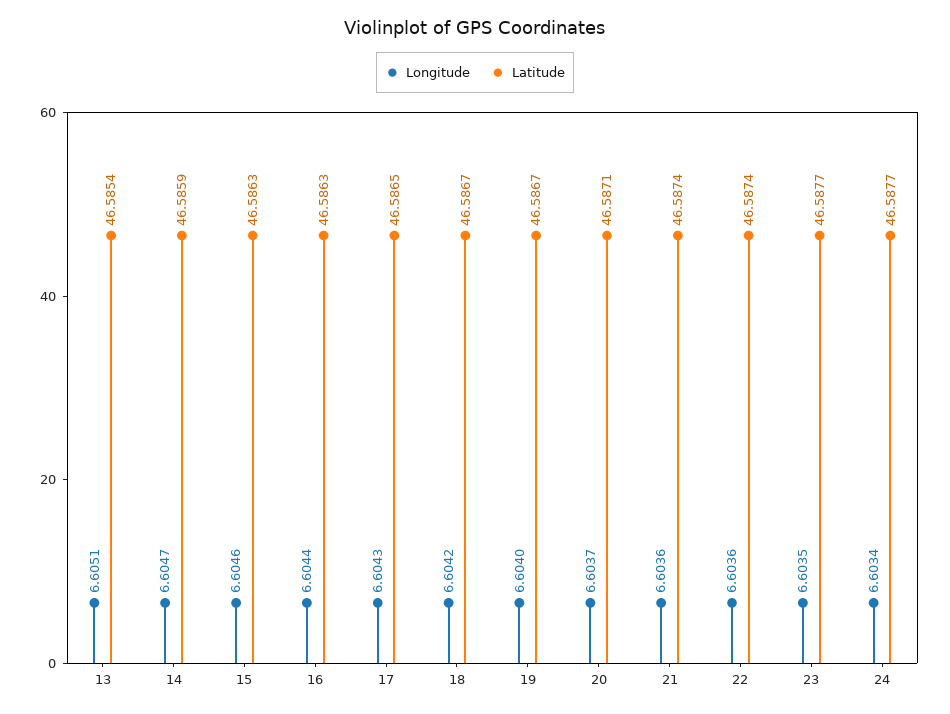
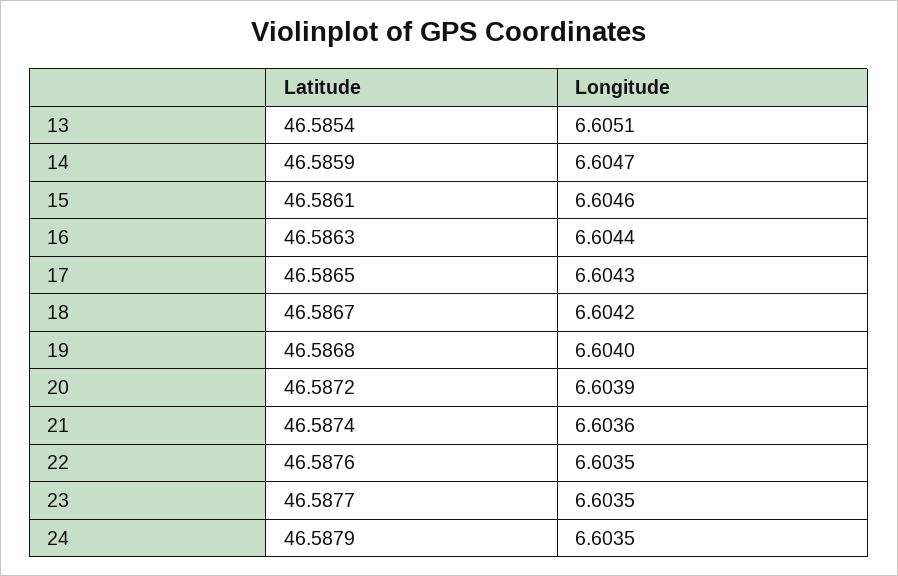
Latitude, 15: 46.5863 -> 46.5861
Latitude, 19: 46.5867 -> 46.5868
Longitude, 20: 6.6037 -> 6.6039
Latitude, 20: 46.5871 -> 46.5872
Longitude, 22: 6.6036 -> 6.6035
Latitude, 22: 46.5874 -> 46.5876
Longitude, 24: 6.6034 -> 6.6035
Latitude, 24: 46.5877 -> 46.5879

